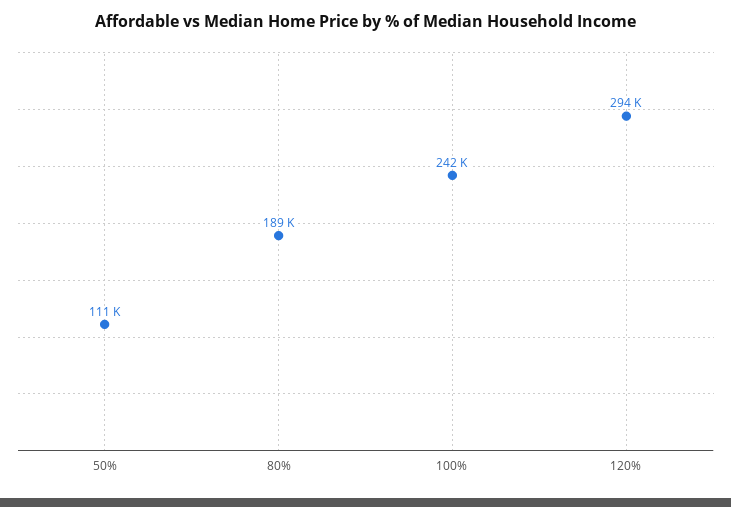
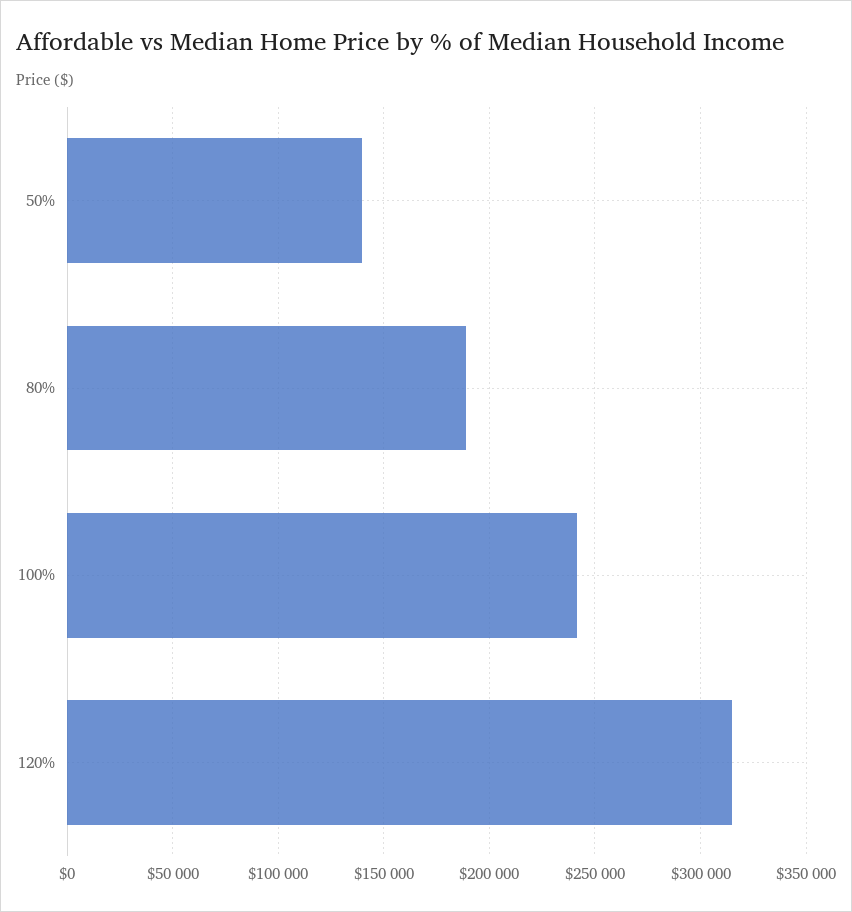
50%: 111000 -> 140000
120%: 294000 -> 315000

